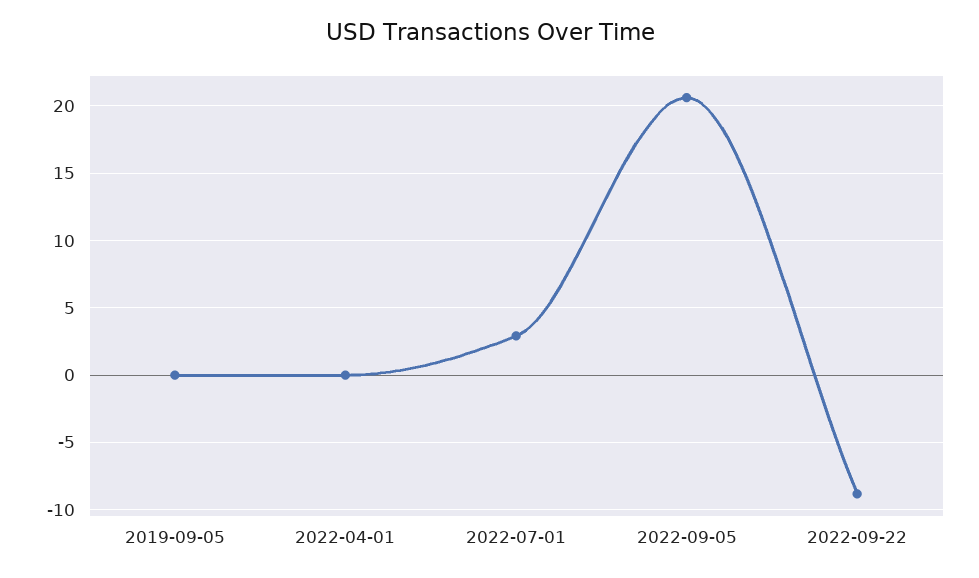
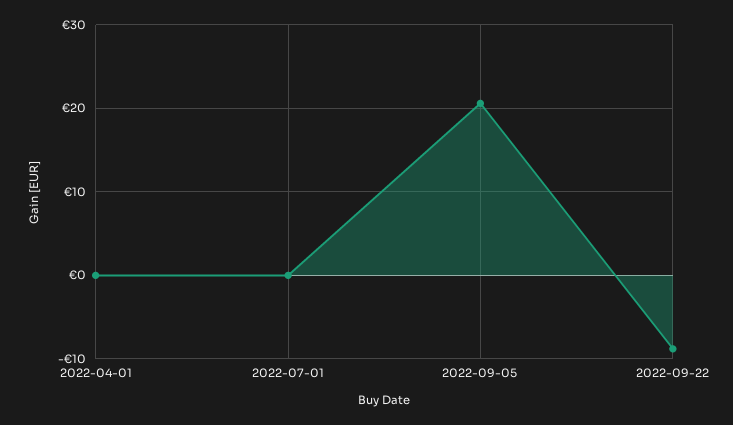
2019-09-05: 0 -> none
2022-07-01: 3 -> 0

